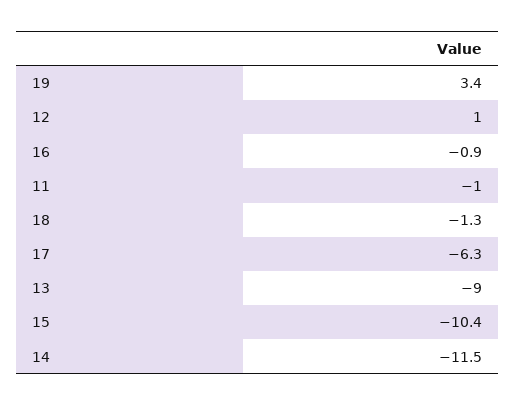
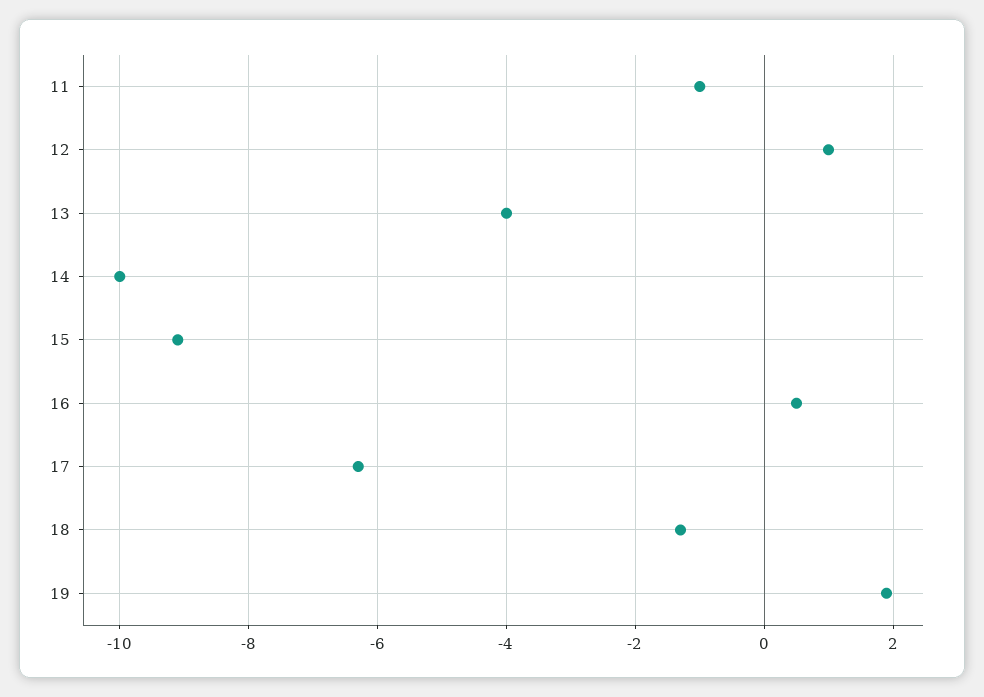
19: 3.4 -> 2
16: -0.9 -> 0.5
13: -9 -> -4
15: -10.4 -> -9
14: -11.5 -> -10

